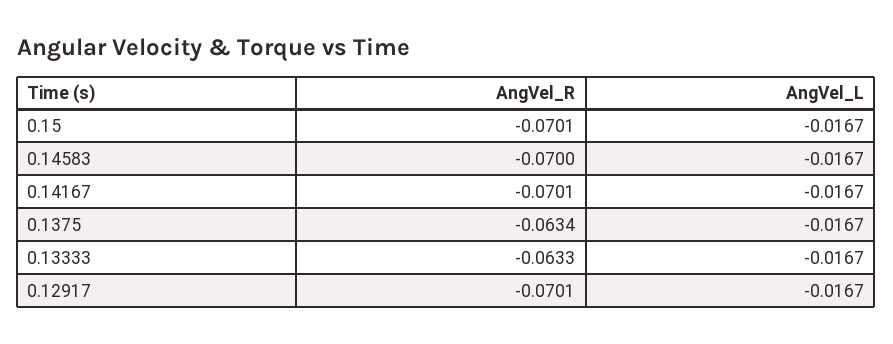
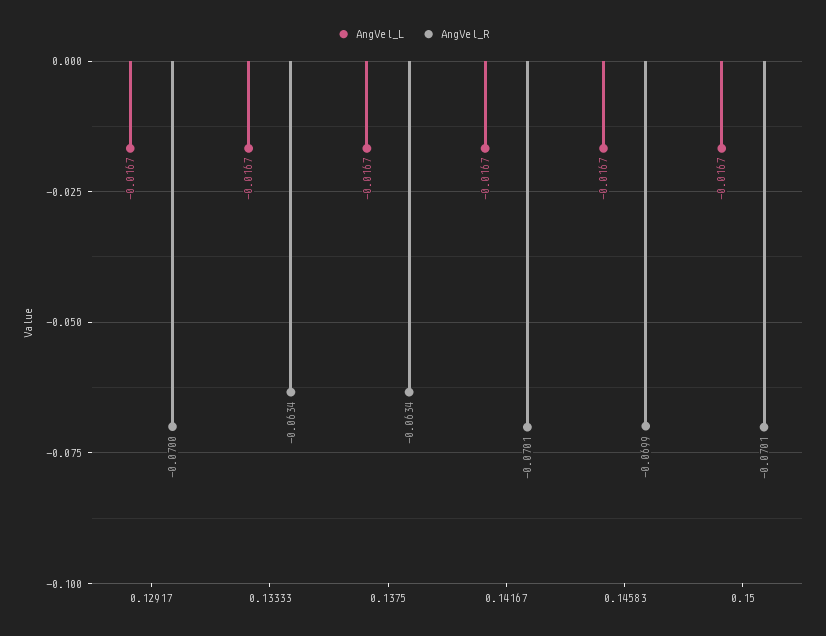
AngVel_R, 0.14583: -0.07 -> -0.0699
AngVel_R, 0.13333: -0.0633 -> -0.0634
AngVel_R, 0.12917: -0.0701 -> -0.07

